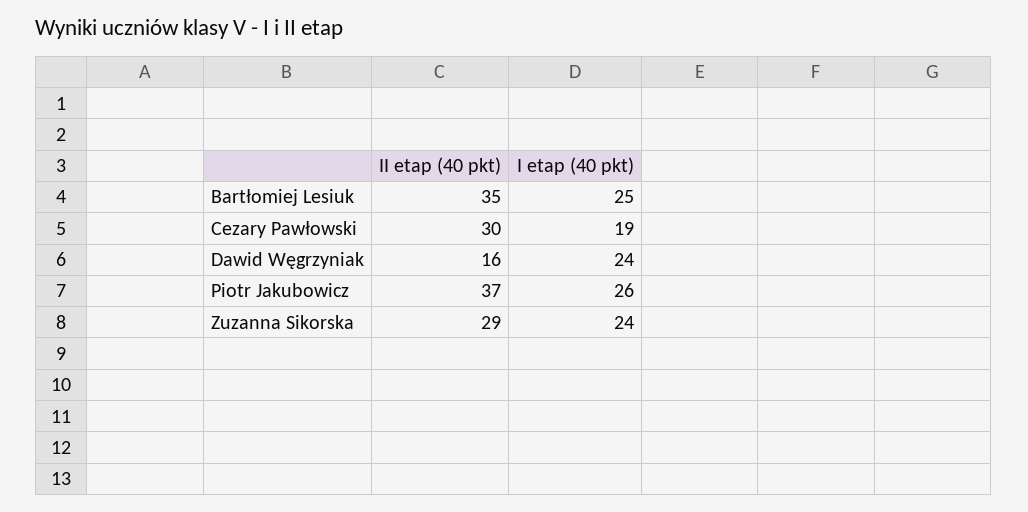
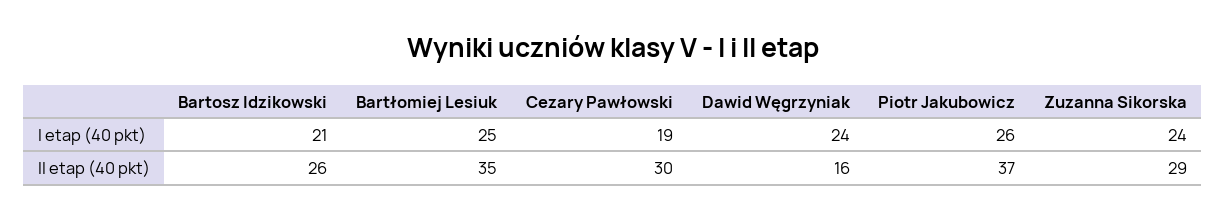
I etap (40 pkt), Bartosz Idzikowski: none -> 21
II etap (40 pkt), Bartosz Idzikowski: none -> 26

